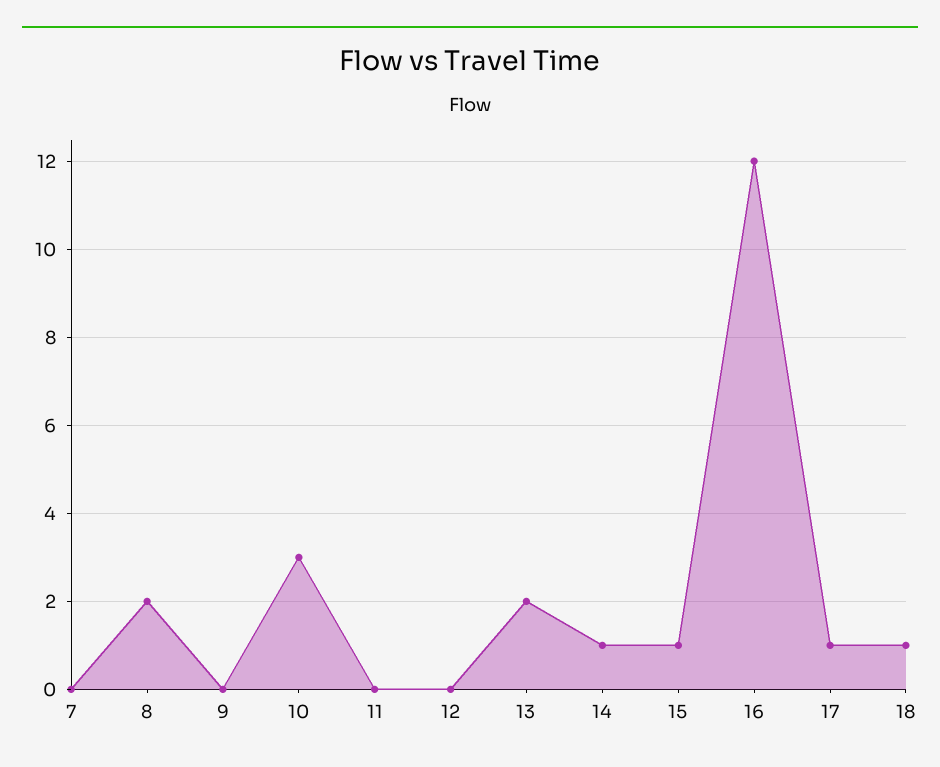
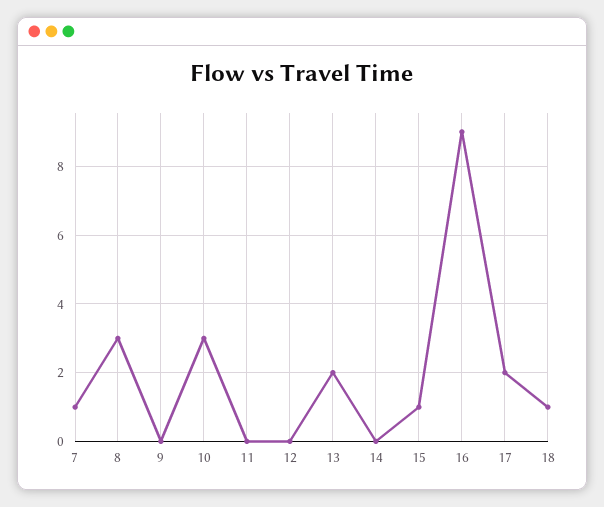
7: 0 -> 1
8: 2 -> 3
14: 1 -> 0
16: 12 -> 9
17: 1 -> 2

